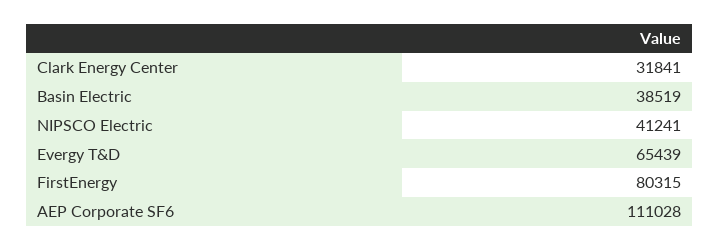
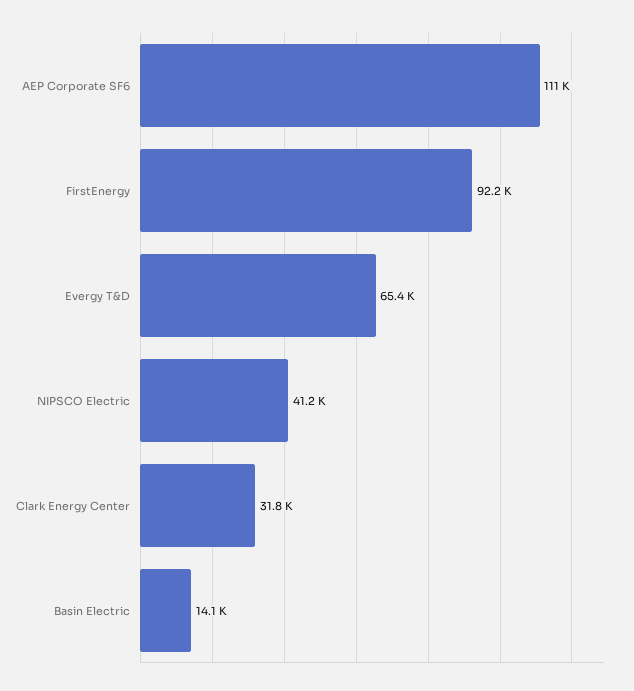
Basin Electric: 38519 -> 14100
FirstEnergy: 80315 -> 92200

